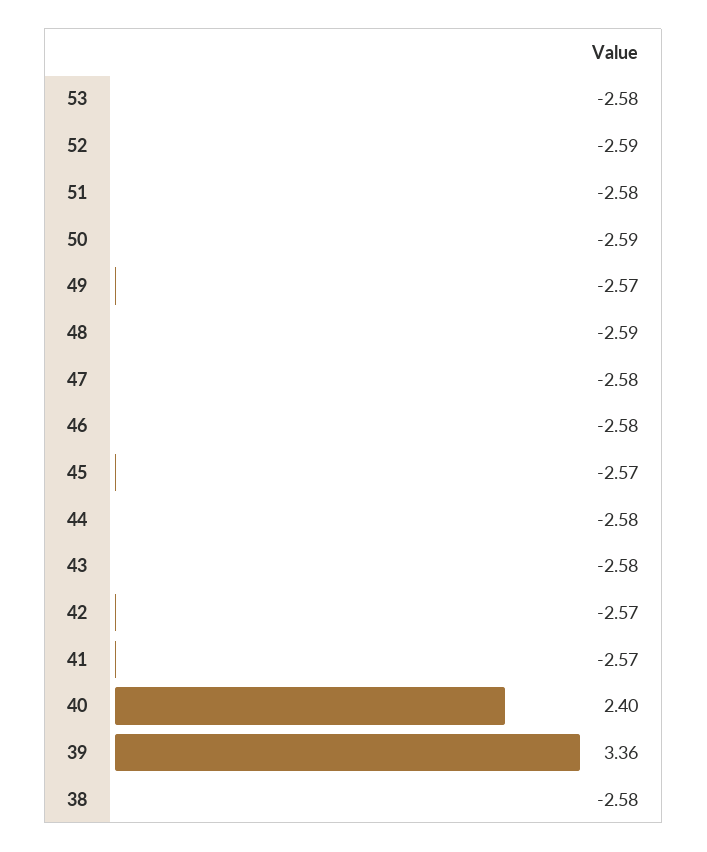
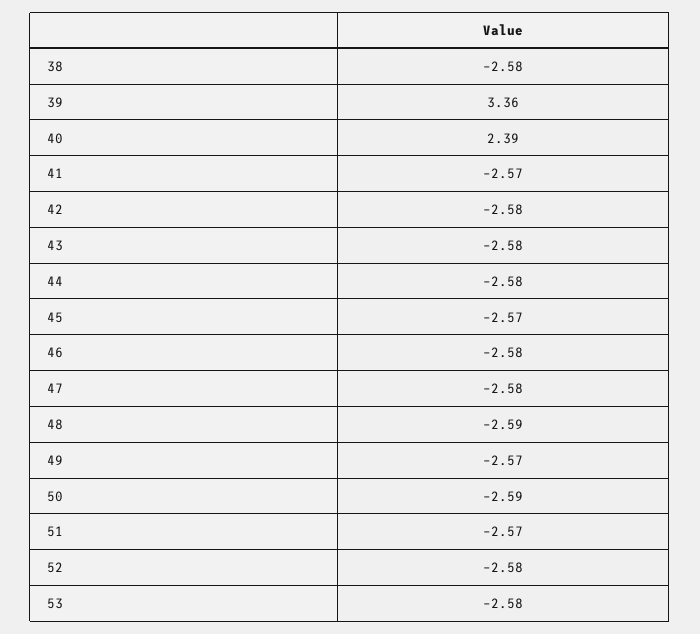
52: -2.59 -> -2.58
51: -2.58 -> -2.57
42: -2.57 -> -2.58
40: 2.4 -> 2.39

